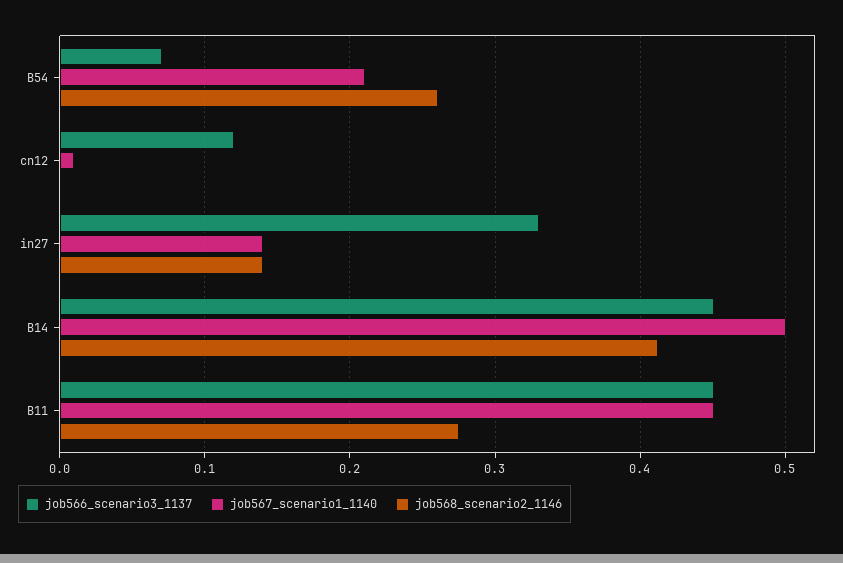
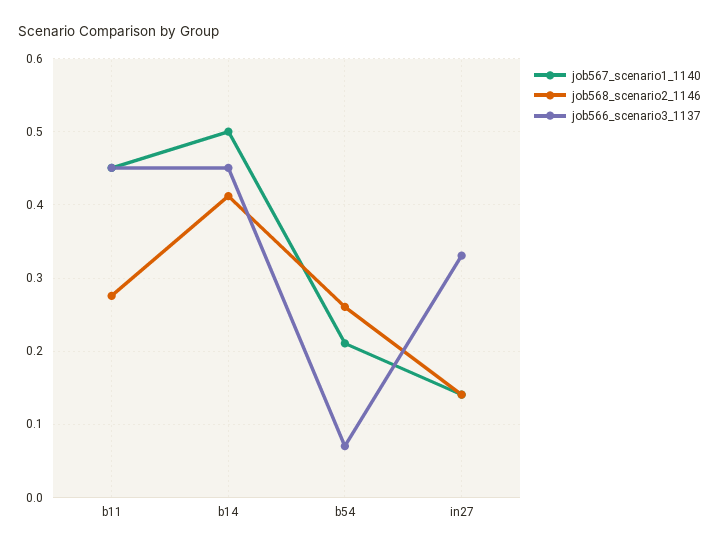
job566_scenario3_1137, cn12: 0.12 -> none
job567_scenario1_1140, cn12: 0.01 -> none
job568_scenario2_1146, cn12: 0 -> none

